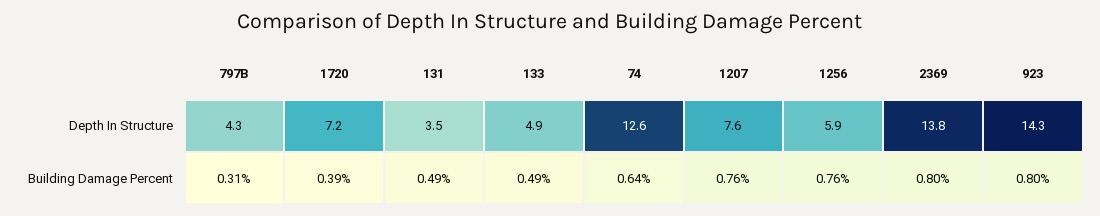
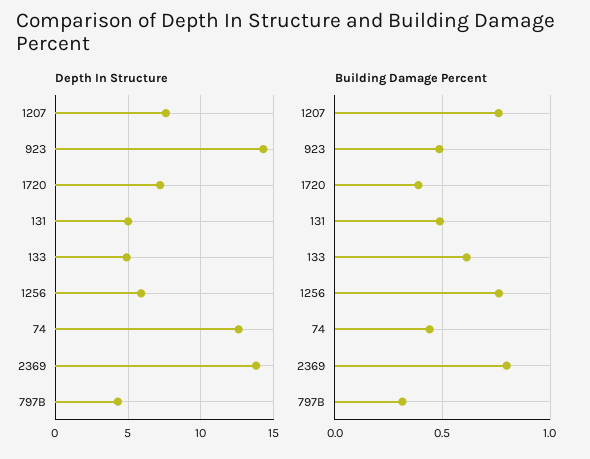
Depth In Structure, 131: 3.5 -> 5
Building Damage Percent, 133: 0.49 -> 0.6
Building Damage Percent, 74: 0.64 -> 0.45
Building Damage Percent, 923: 0.8 -> 0.5

